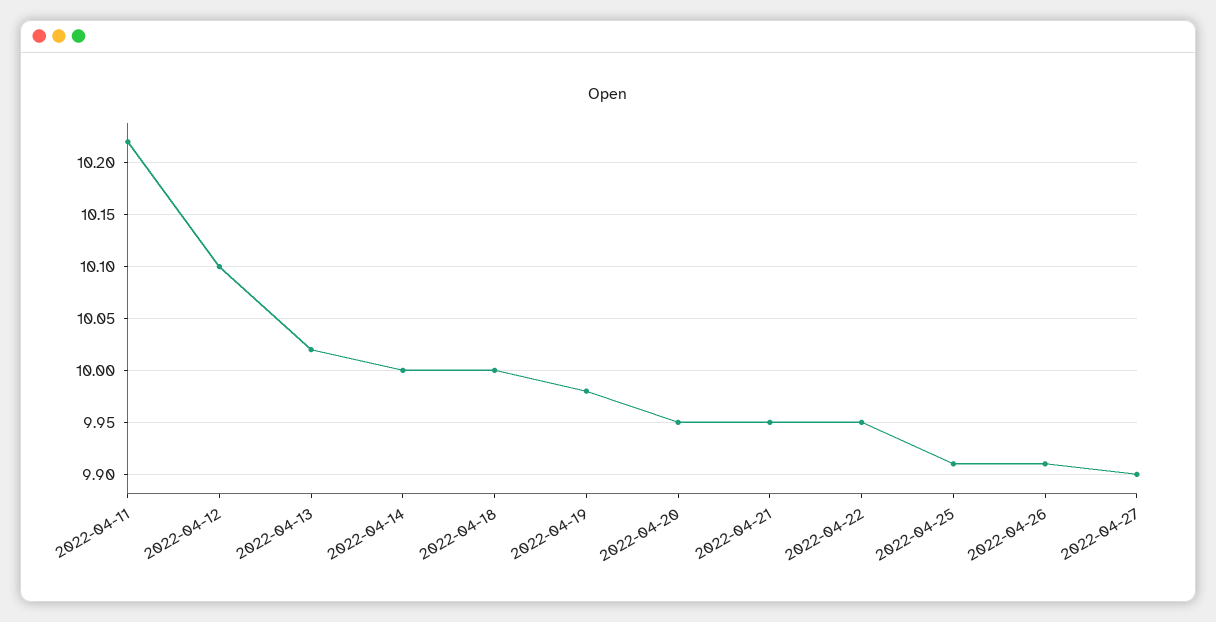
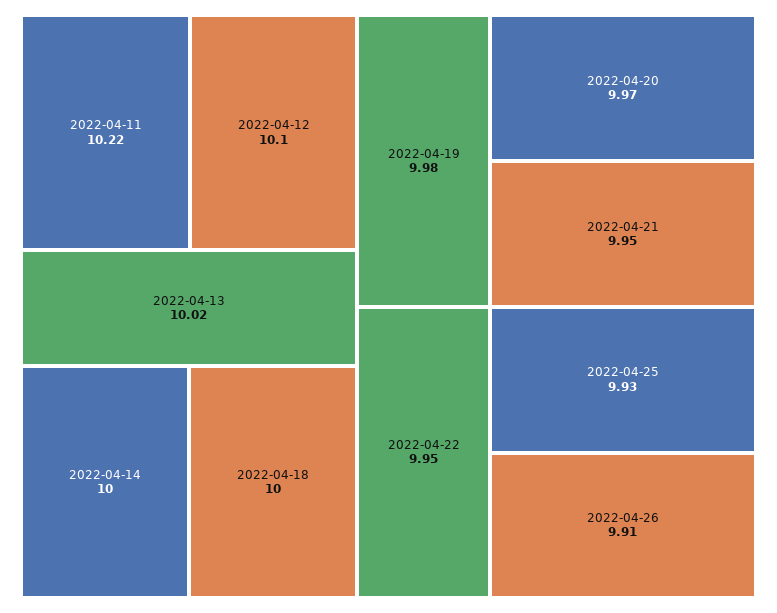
2022-04-20: 9.95 -> 9.97
2022-04-25: 9.91 -> 9.93
2022-04-27: 9.9 -> none

